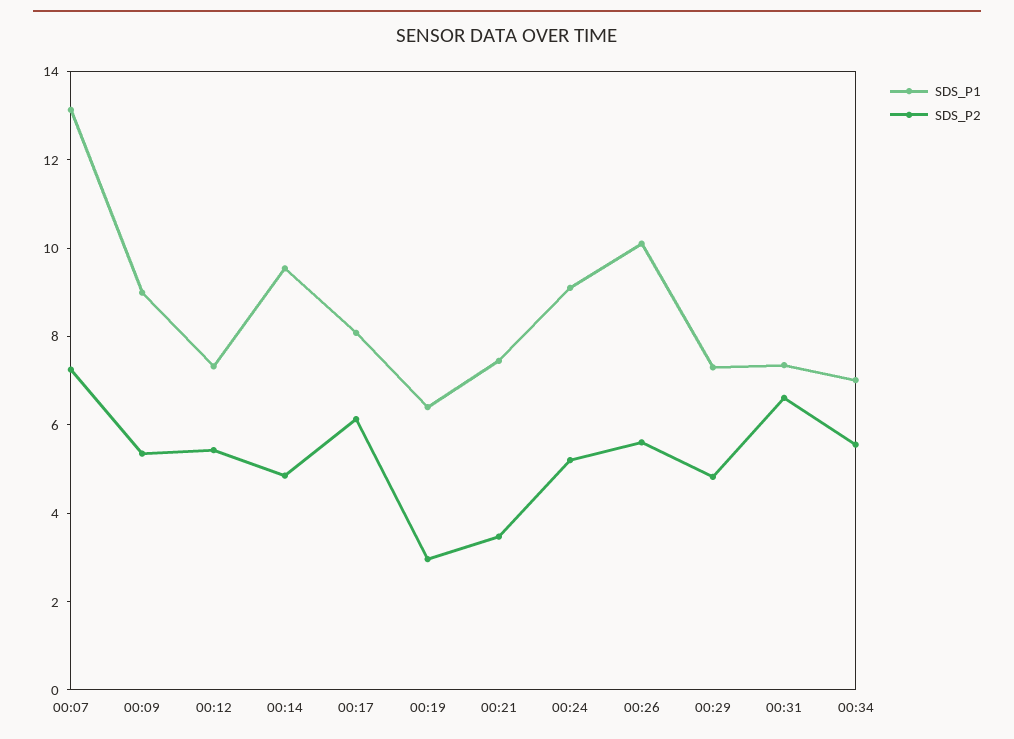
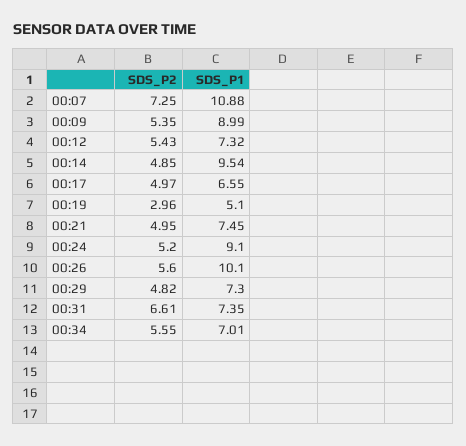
SDS_P1, 00:07: 13 -> 10.88
SDS_P1, 00:17: 8 -> 6.55
SDS_P2, 00:17: 6 -> 4.97
SDS_P1, 00:19: 6.5 -> 5.1
SDS_P2, 00:21: 3.5 -> 4.95

